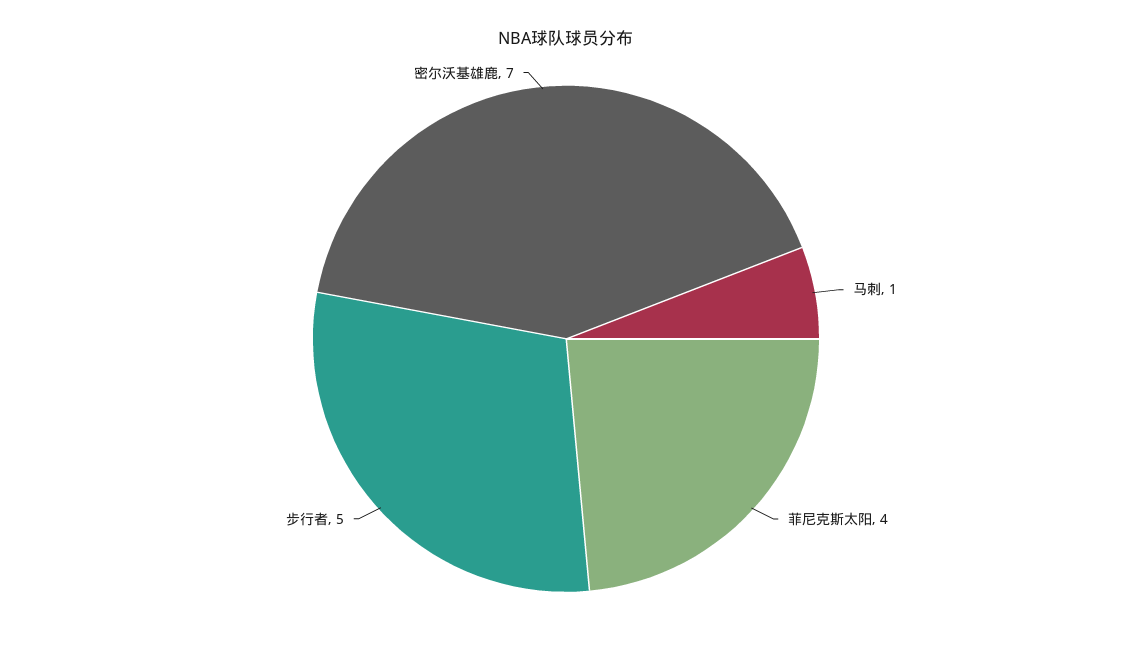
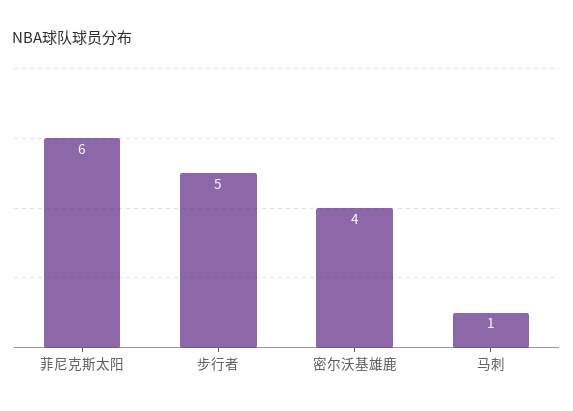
菲尼克斯太阳: 4 -> 6
密尔沃基雄鹿: 7 -> 4

